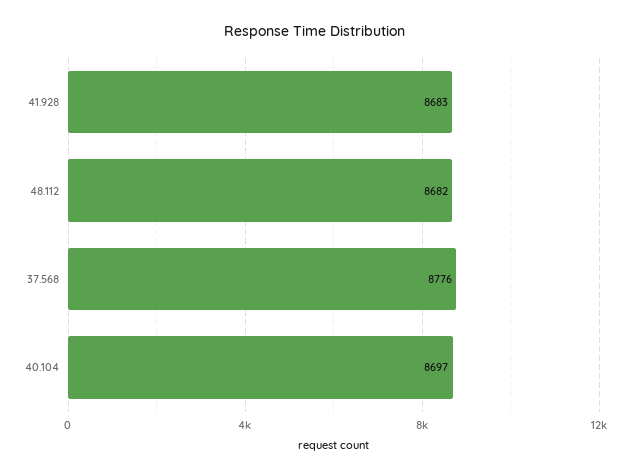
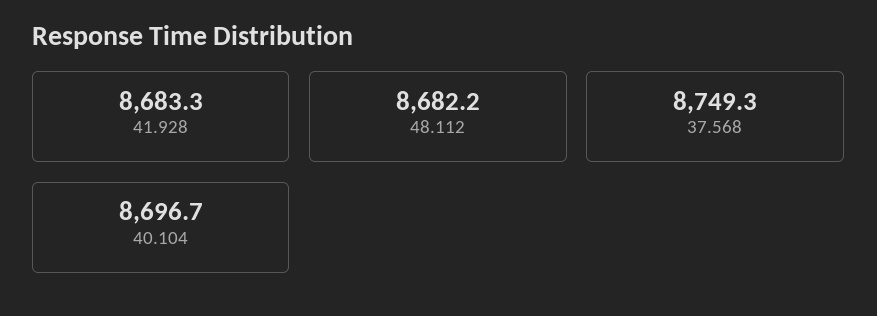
37.568: 8776 -> 8749.3

